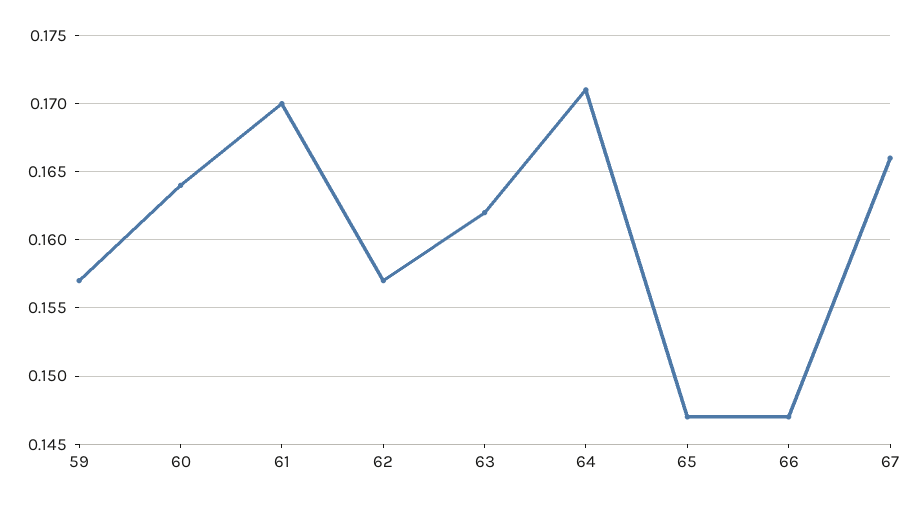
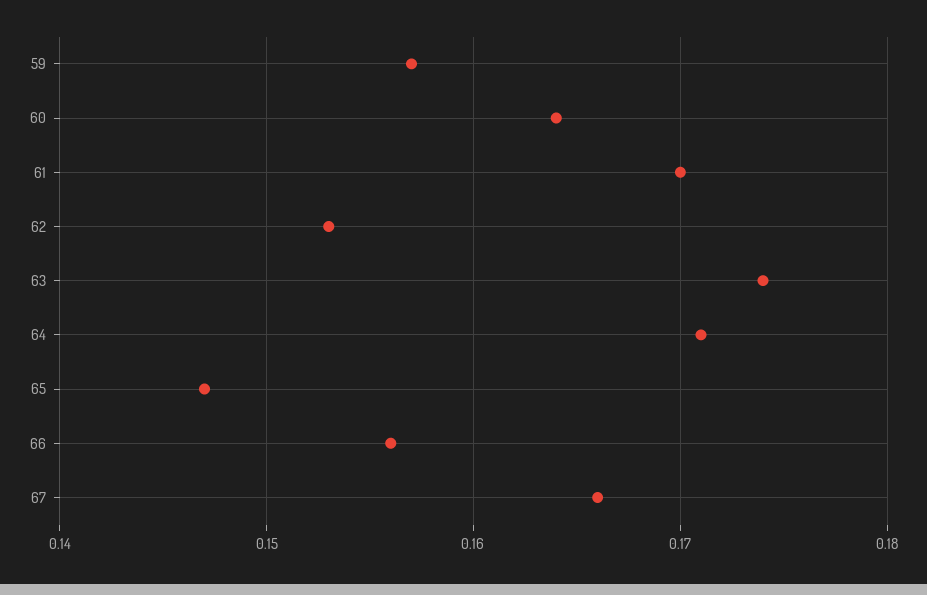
62: 0.157 -> 0.153
63: 0.162 -> 0.174
66: 0.147 -> 0.156

